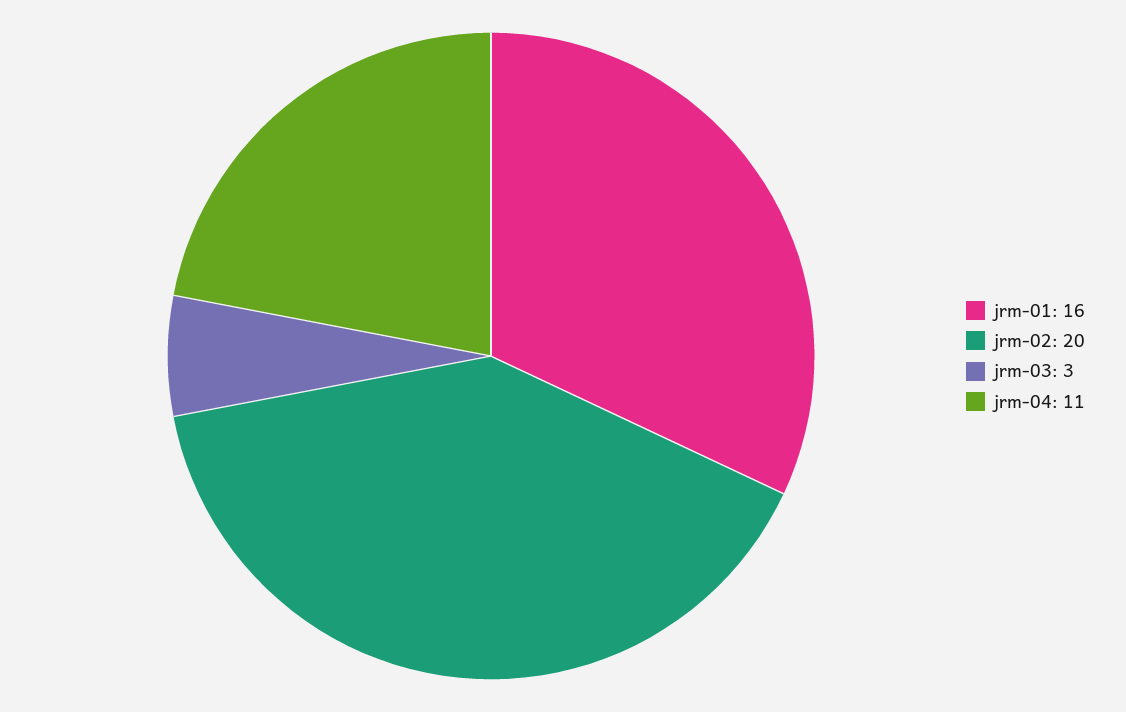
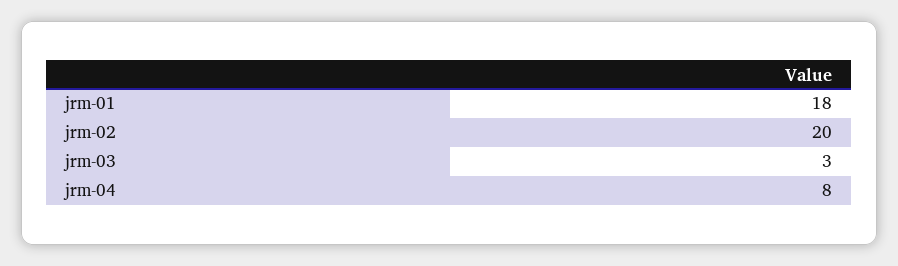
jrm-01: 16 -> 18
jrm-04: 11 -> 8

